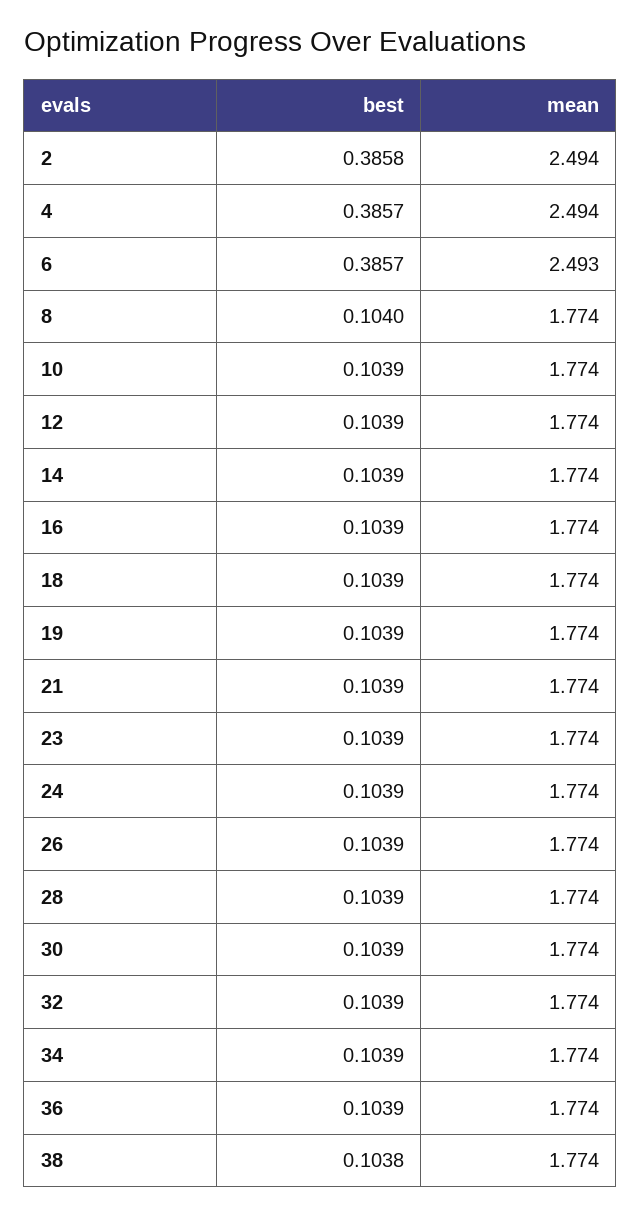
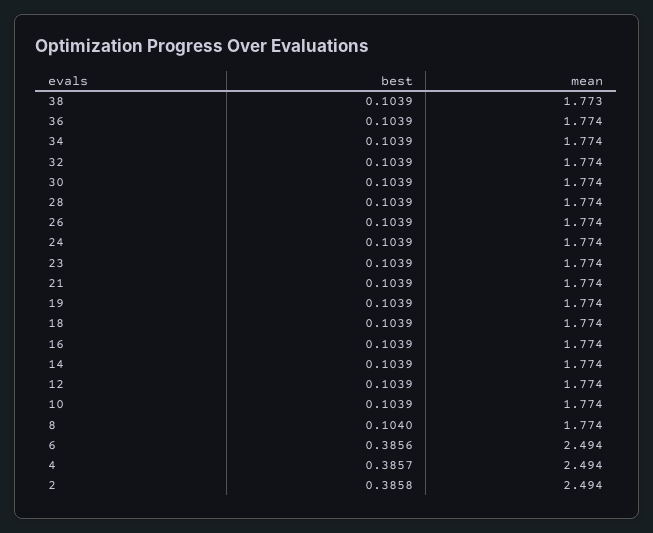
best, 6: 0.3857 -> 0.3856
mean, 6: 2.493 -> 2.494
best, 38: 0.1038 -> 0.1039
mean, 38: 1.774 -> 1.773

